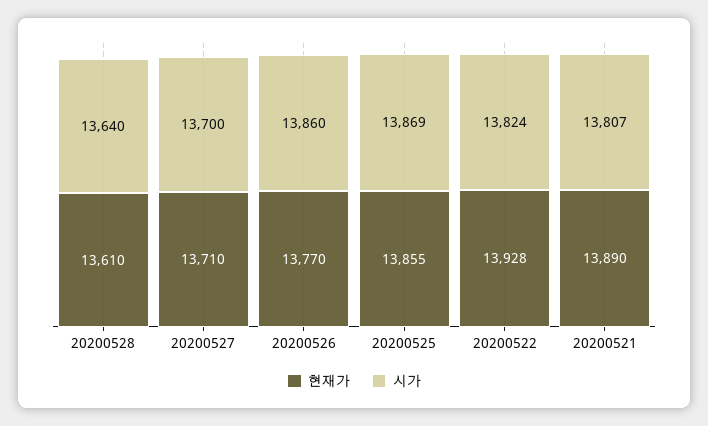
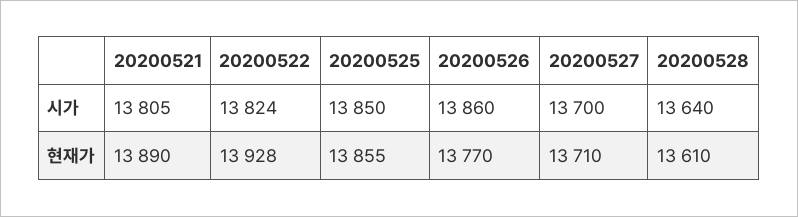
시가, 20200525: 13869 -> 13850
시가, 20200521: 13807 -> 13805

